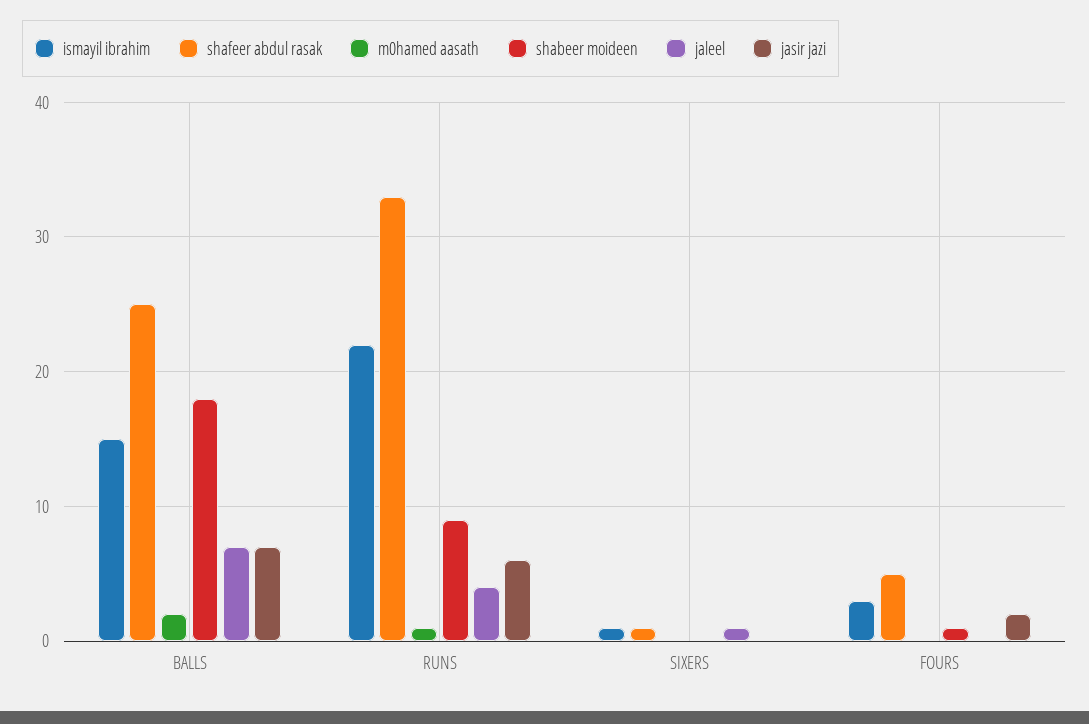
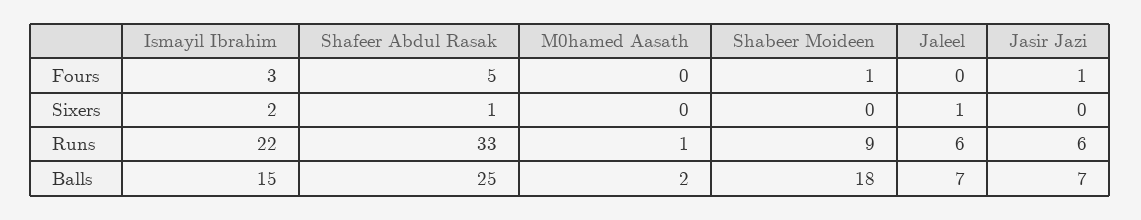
jaleel, RUNS: 4 -> 6
ismayil ibrahim, SIXERS: 1 -> 2
jasir jazi, FOURS: 2 -> 1

